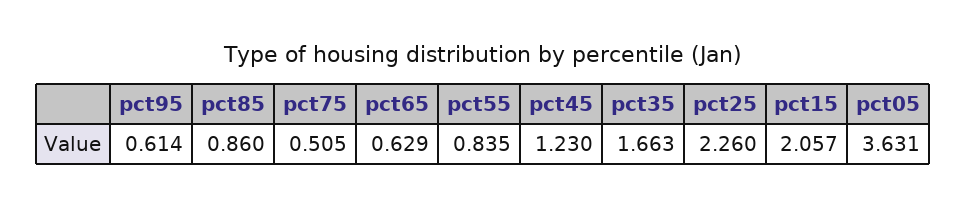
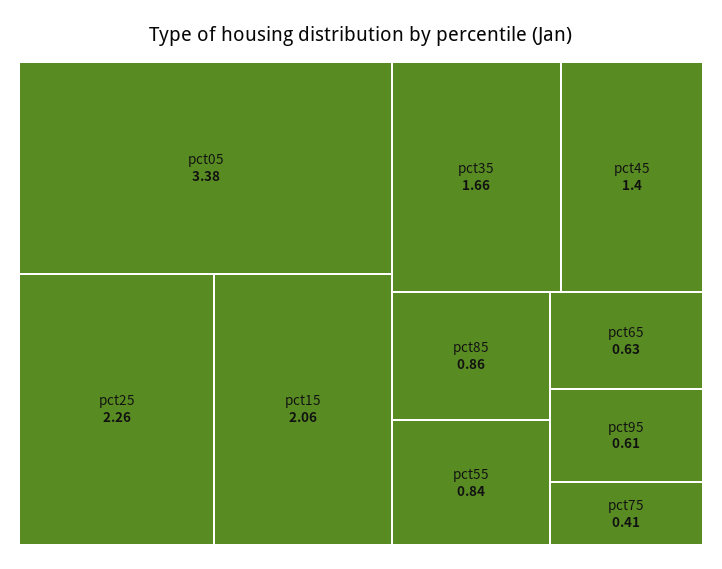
pct75: 0.505 -> 0.41
pct45: 1.23 -> 1.4
pct05: 3.631 -> 3.38

